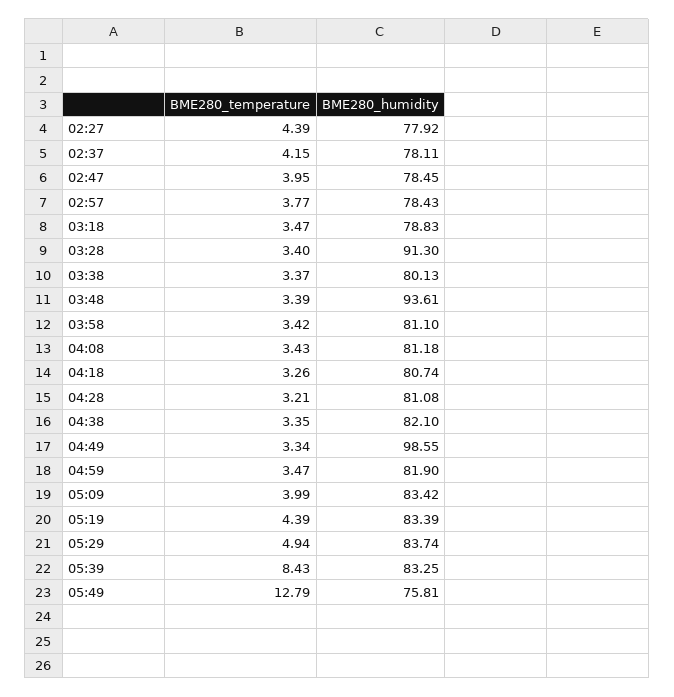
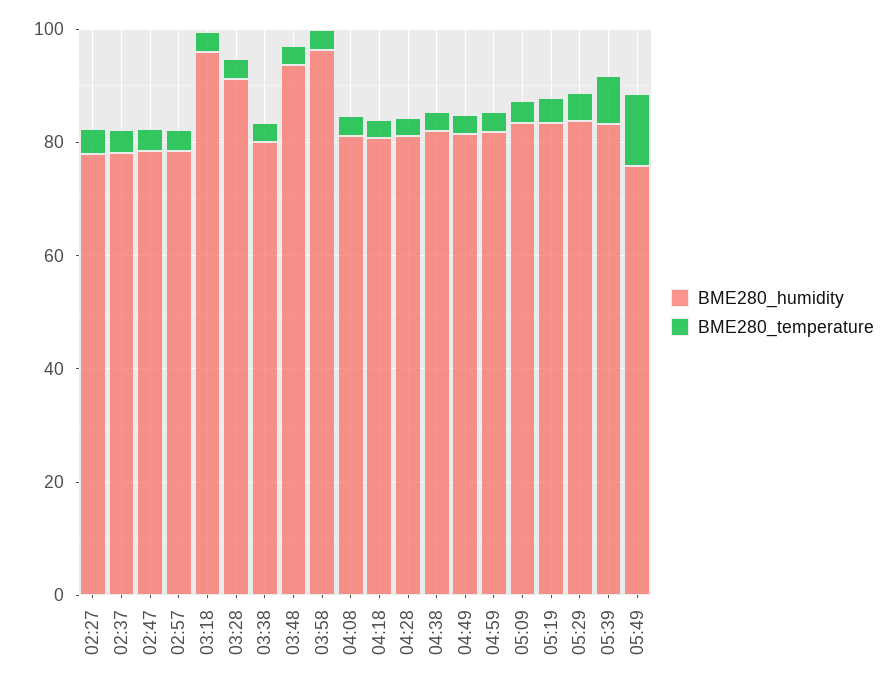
BME280_humidity, 03:18: 78.83 -> 95
BME280_humidity, 03:58: 81.1 -> 95
BME280_humidity, 04:49: 98.55 -> 80

